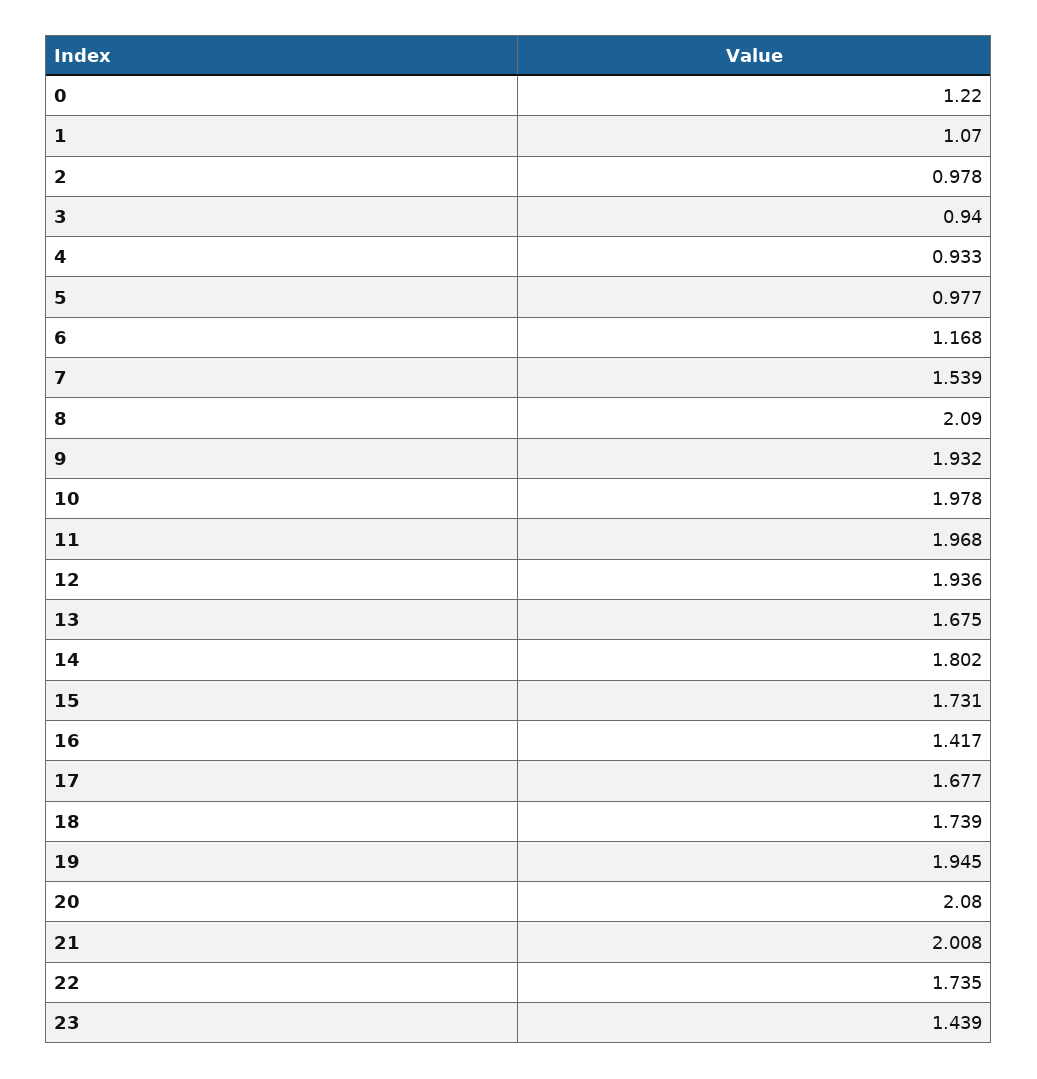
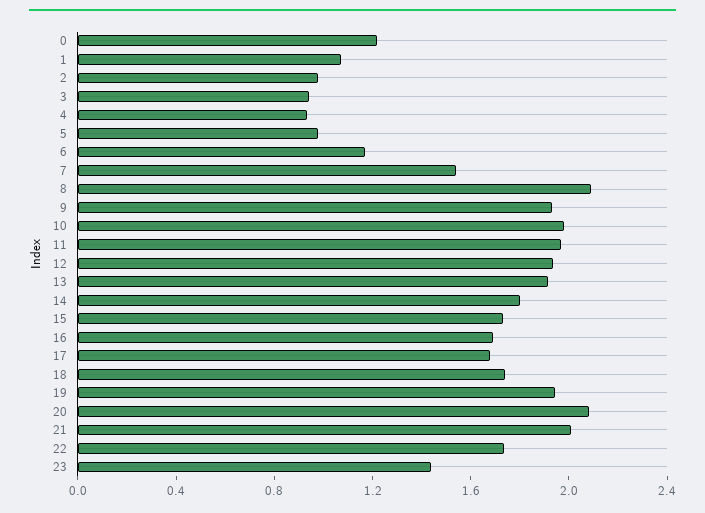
13: 1.675 -> 1.9
16: 1.417 -> 1.7

